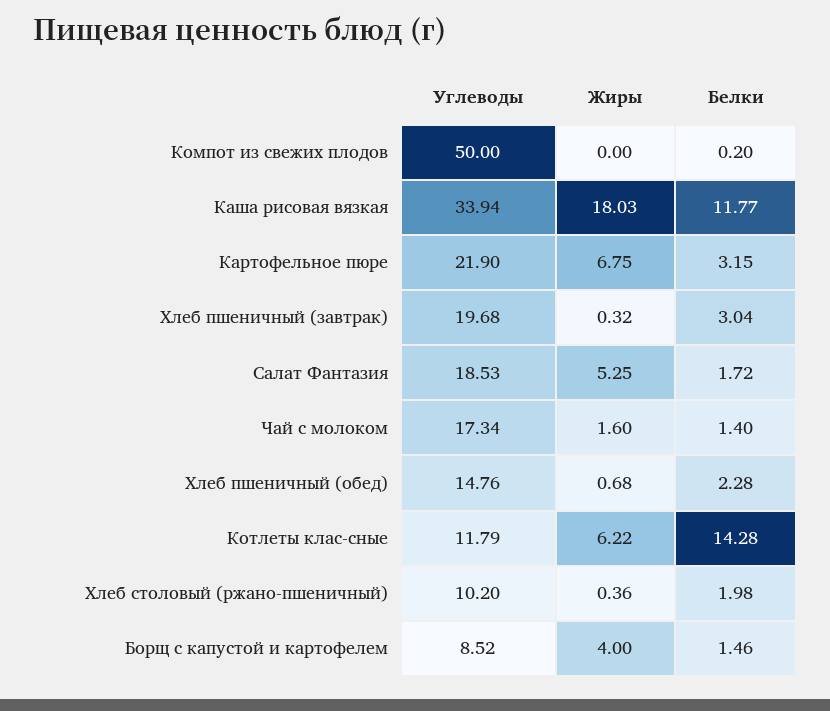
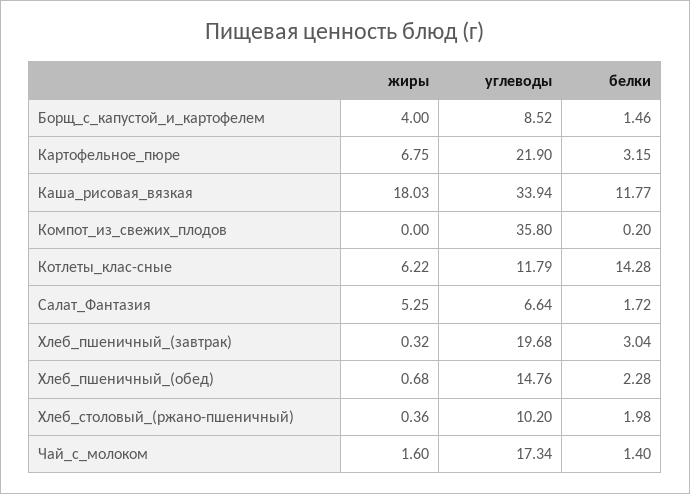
Углеводы, Компот из свежих плодов: 50 -> 35.8
Углеводы, Салат Фантазия: 18.53 -> 6.64

